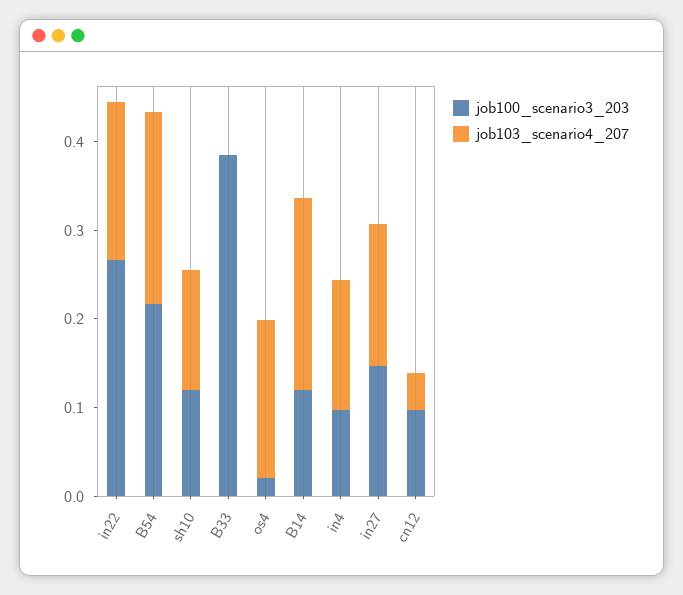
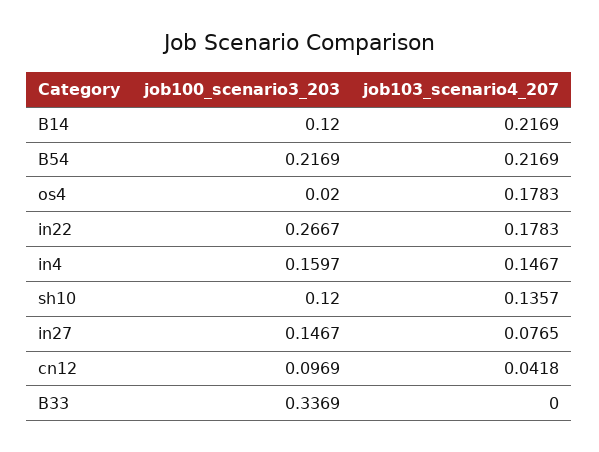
job100_scenario3_203, B33: 0.38 -> 0.3369
job100_scenario3_203, in4: 0.1 -> 0.1597
job103_scenario4_207, in27: 0.16 -> 0.0765

